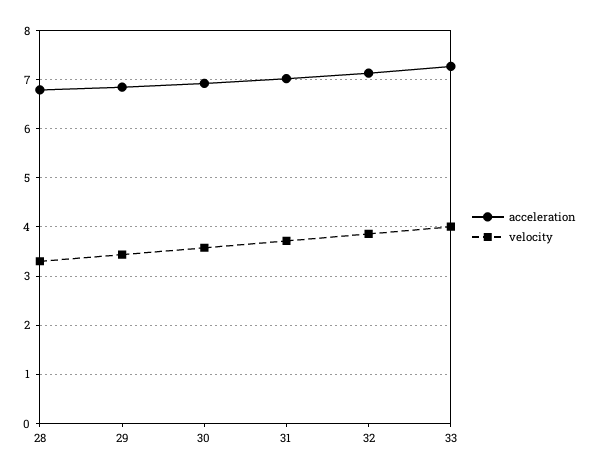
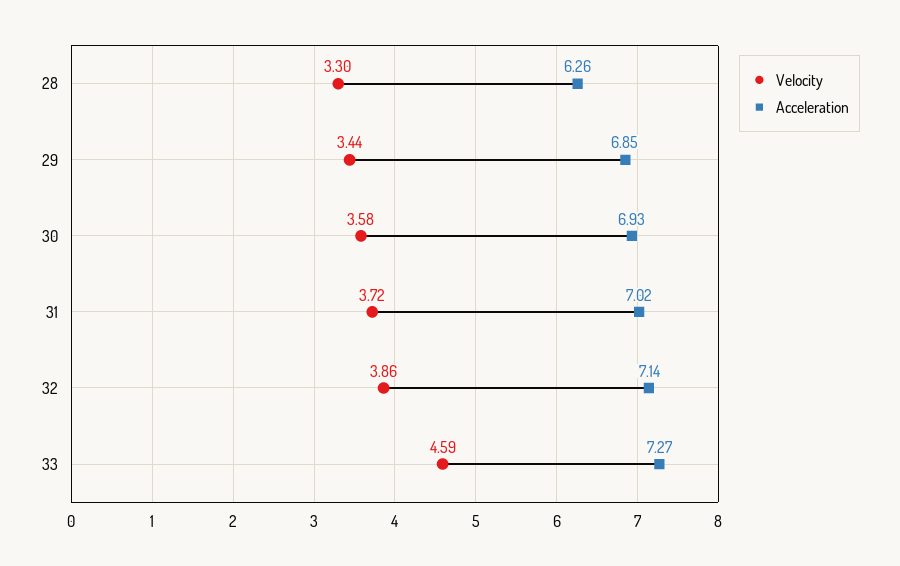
acceleration, 28: 6.8 -> 6.26
velocity, 33: 4 -> 4.59

